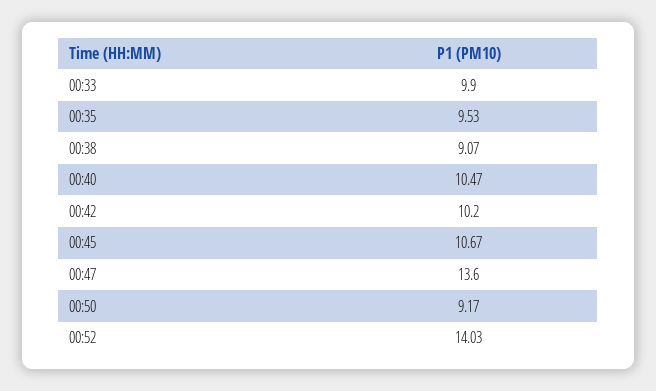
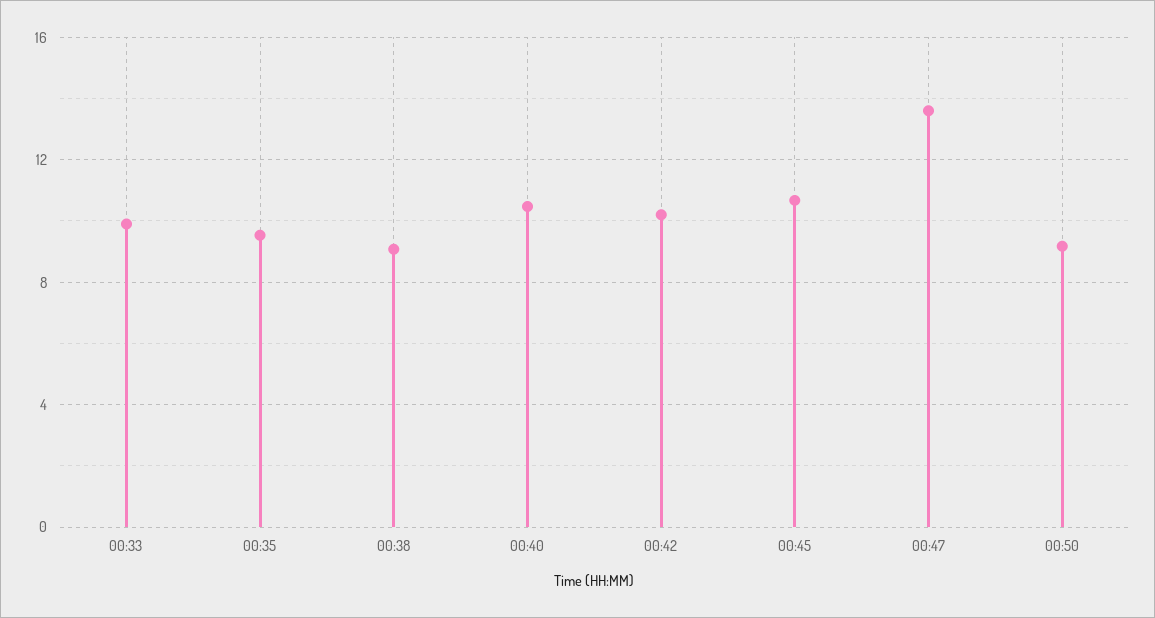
00:52: 14.03 -> none

